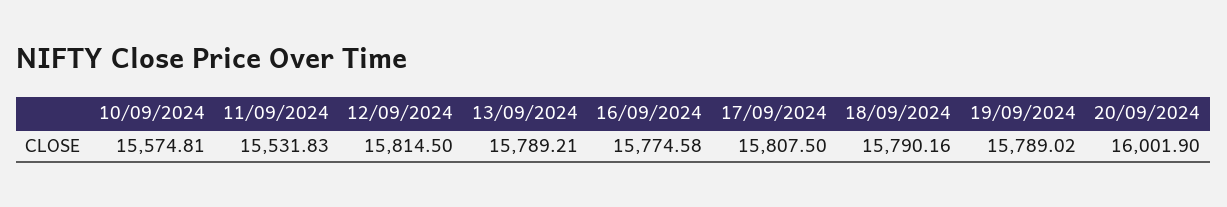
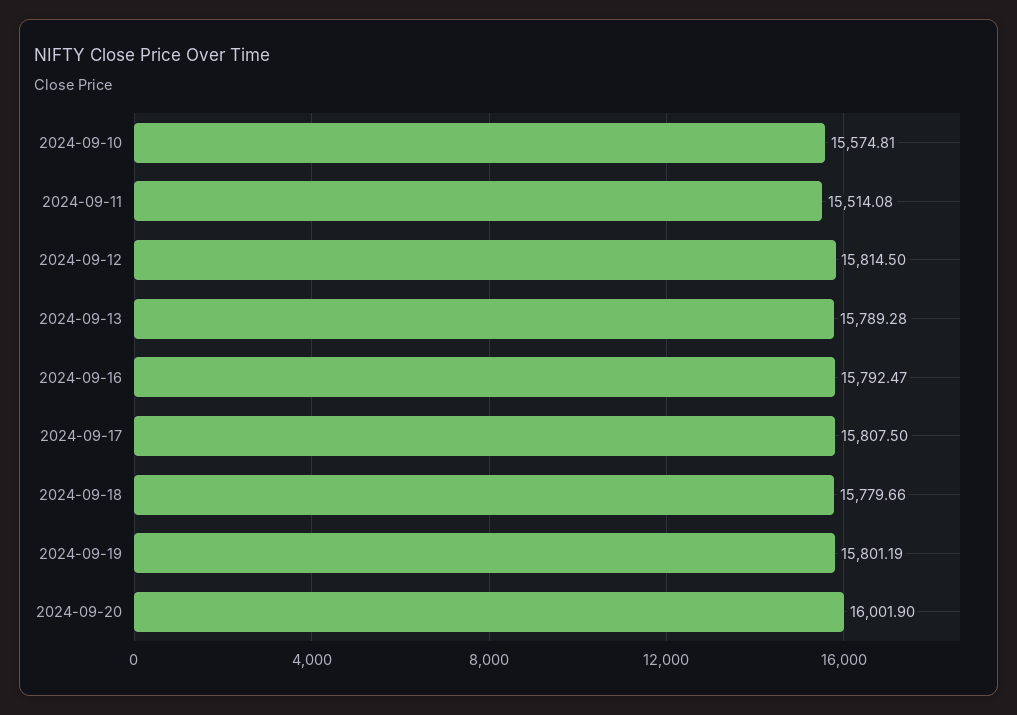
11/09/2024: 15531.83 -> 15514.08
13/09/2024: 15789.21 -> 15789.28
16/09/2024: 15774.58 -> 15792.47
18/09/2024: 15790.16 -> 15779.66
19/09/2024: 15789.02 -> 15801.19

